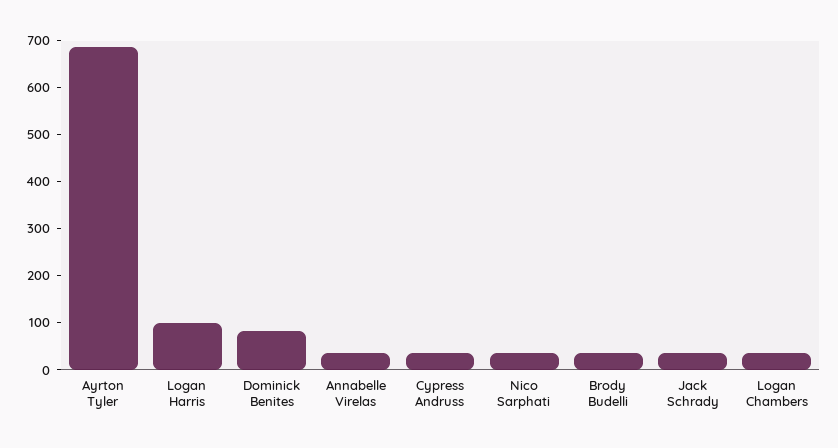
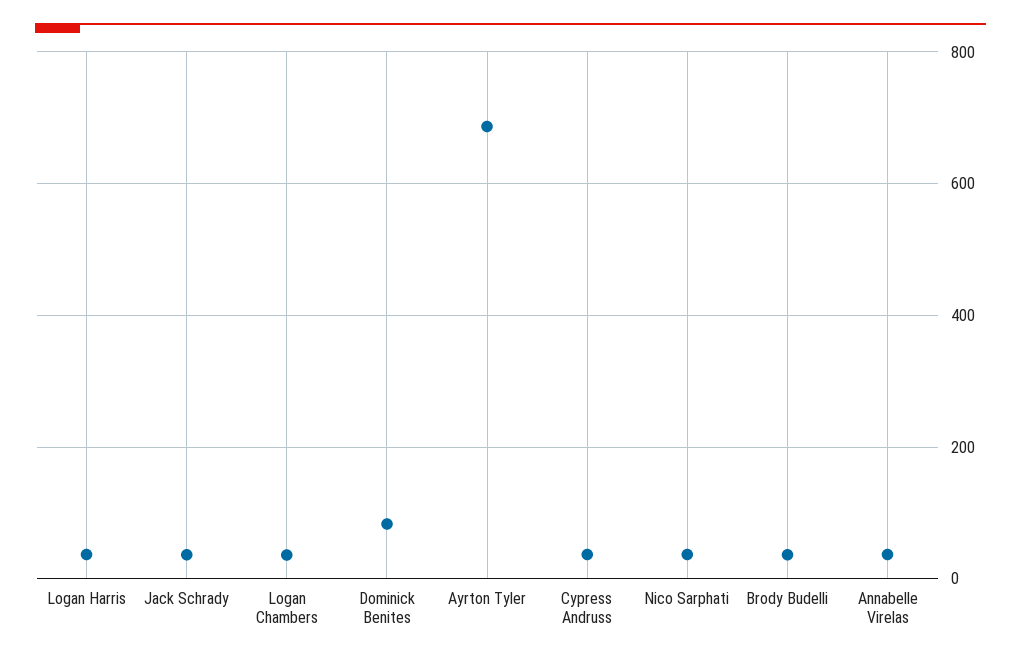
Logan Harris: 100 -> 40

